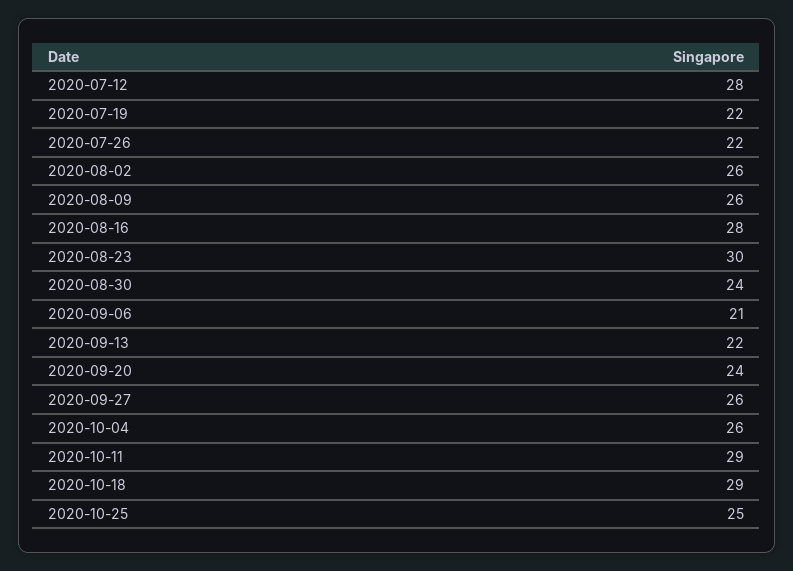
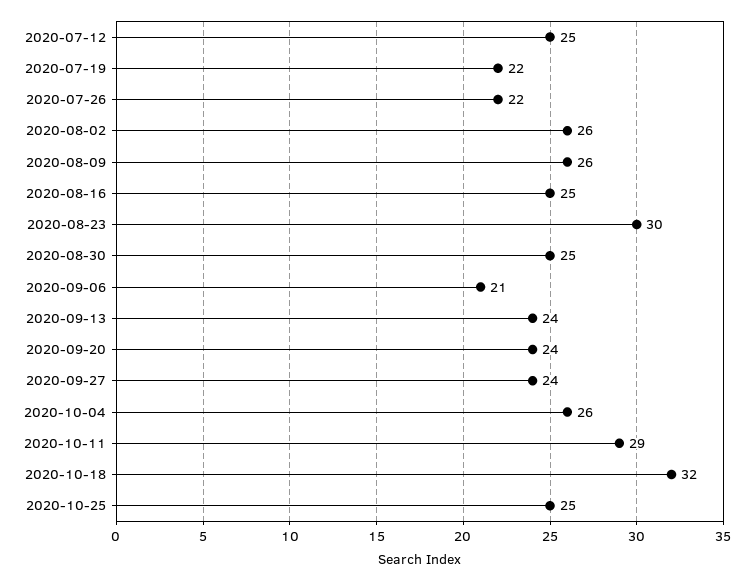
2020-07-12: 28 -> 25
2020-08-16: 28 -> 25
2020-08-30: 24 -> 25
2020-09-13: 22 -> 24
2020-09-27: 26 -> 24
2020-10-18: 29 -> 32

